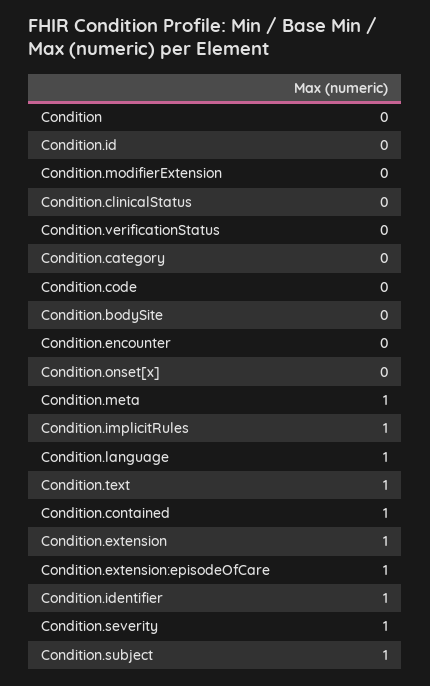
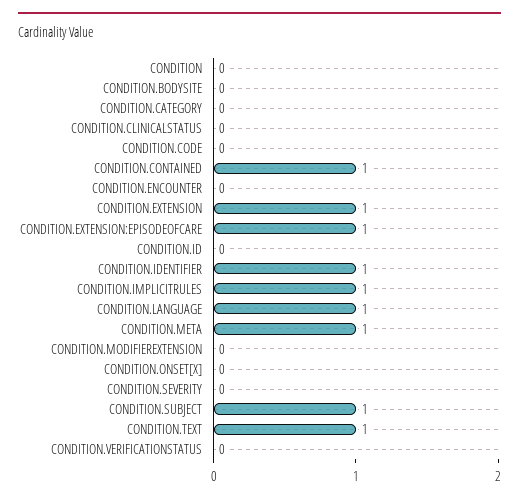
Condition.severity: 1 -> 0

